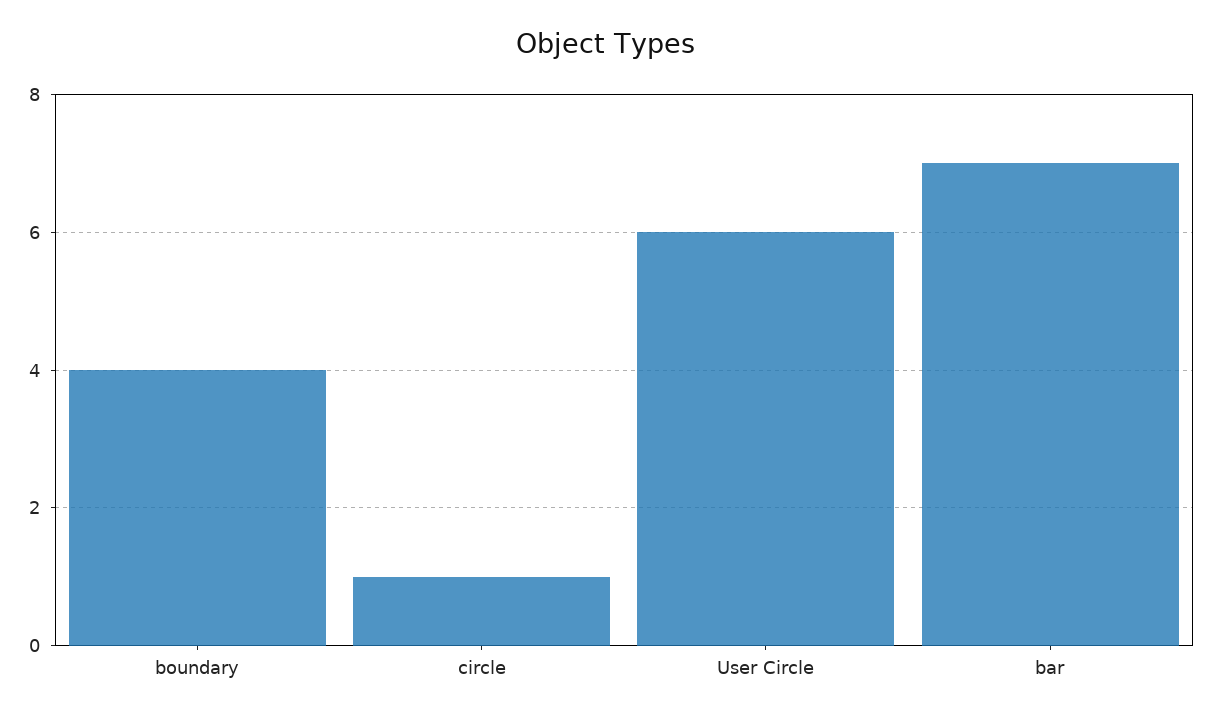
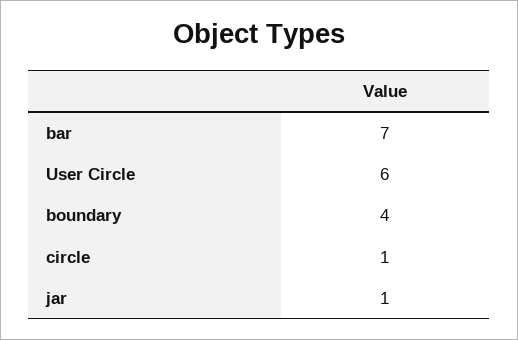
jar: none -> 1

